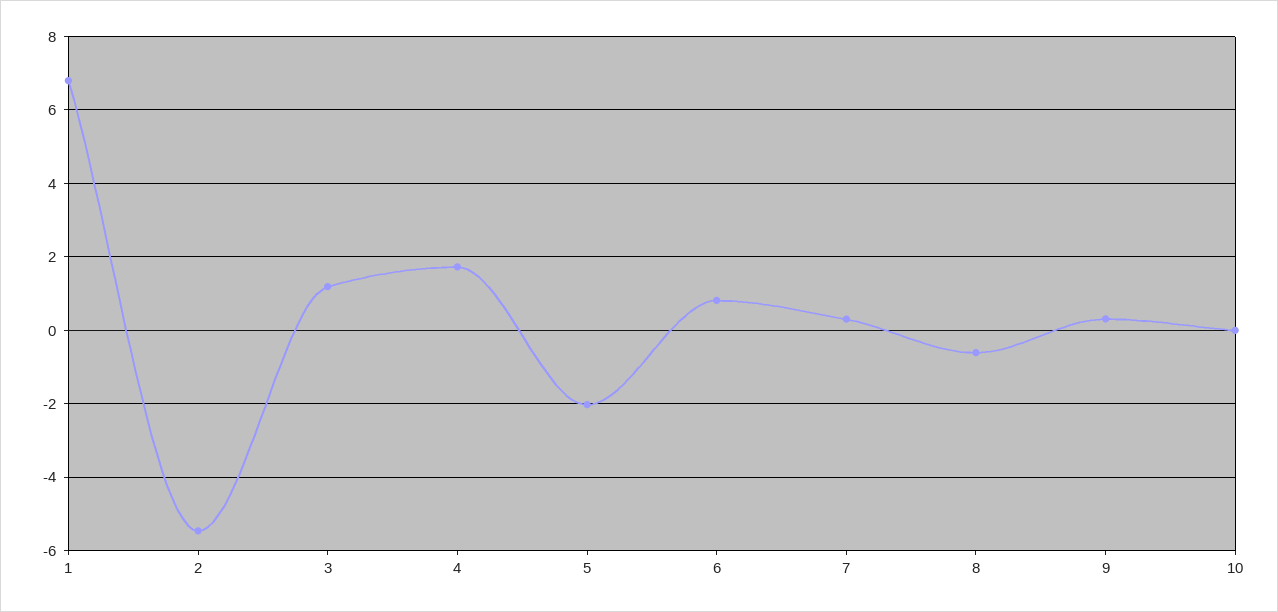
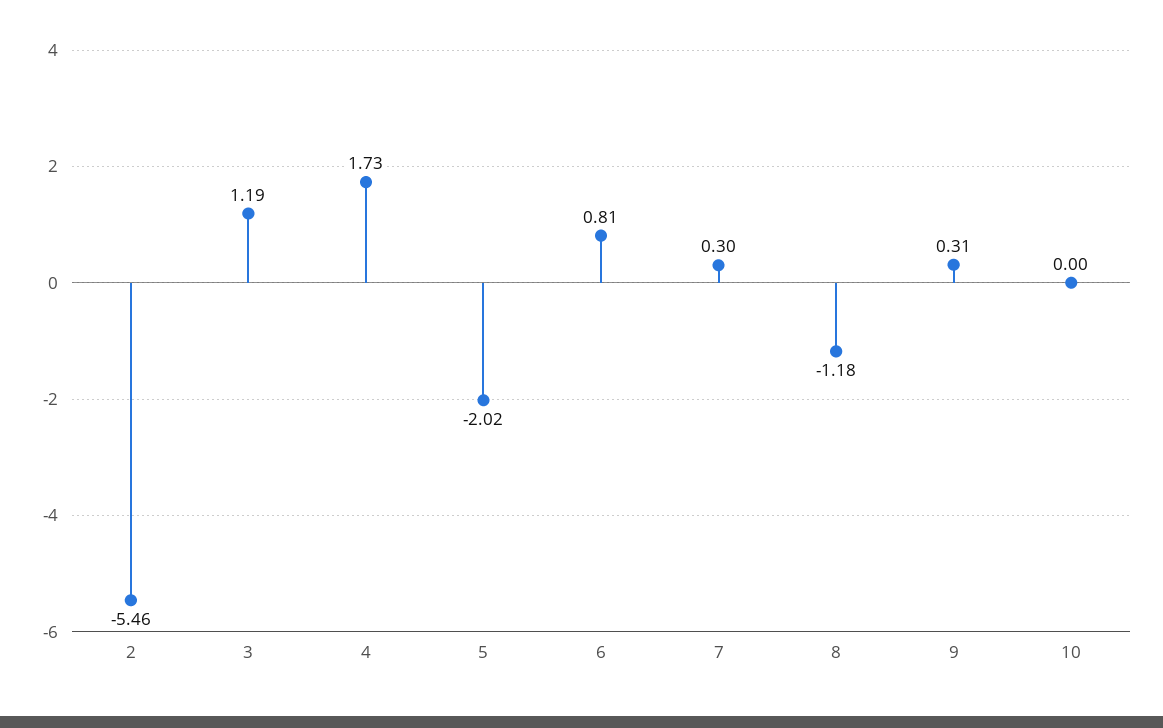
1: 6.8 -> none
8: -0.6 -> -1.18

